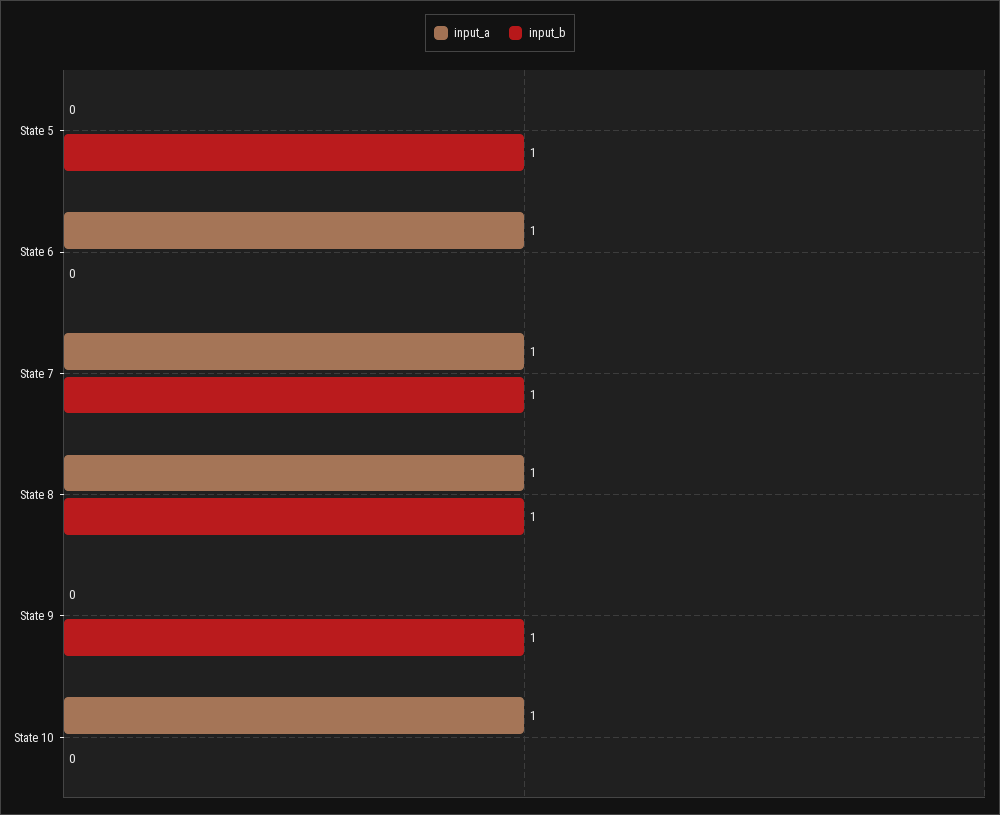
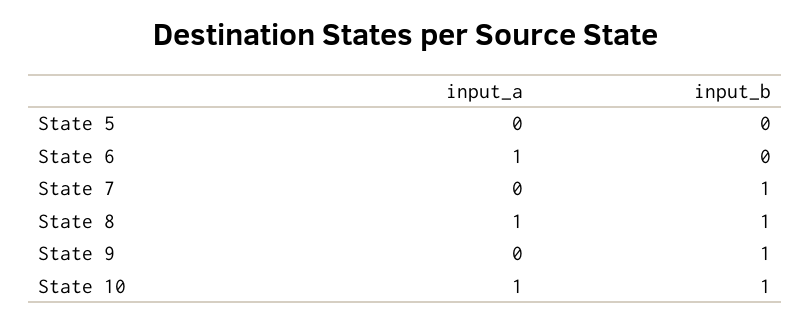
input_b, State 5: 1 -> 0
input_a, State 7: 1 -> 0
input_b, State 10: 0 -> 1

